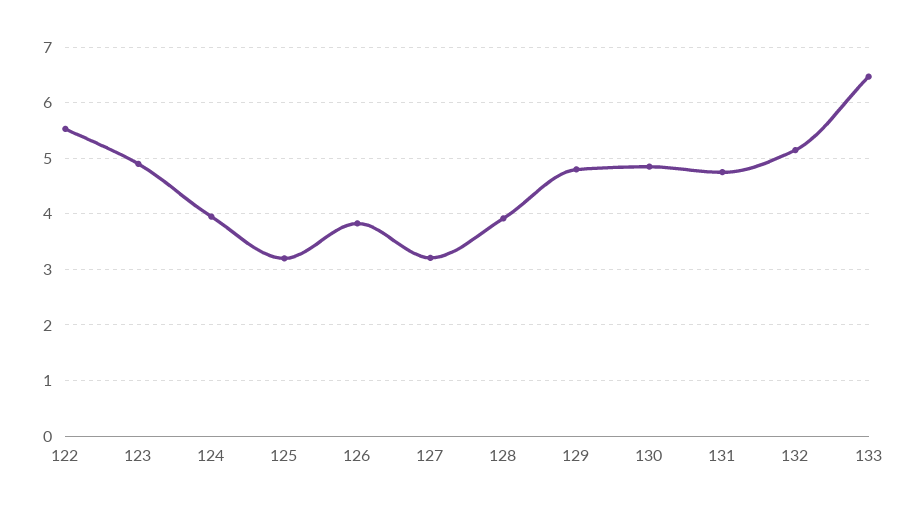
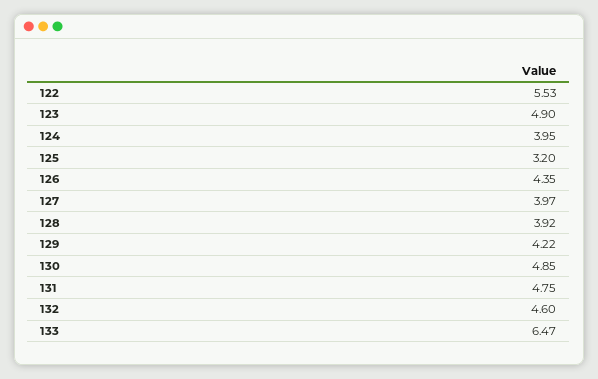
126: 3.8 -> 4.35
127: 3.2 -> 3.97
129: 4.8 -> 4.22
132: 5.2 -> 4.6

